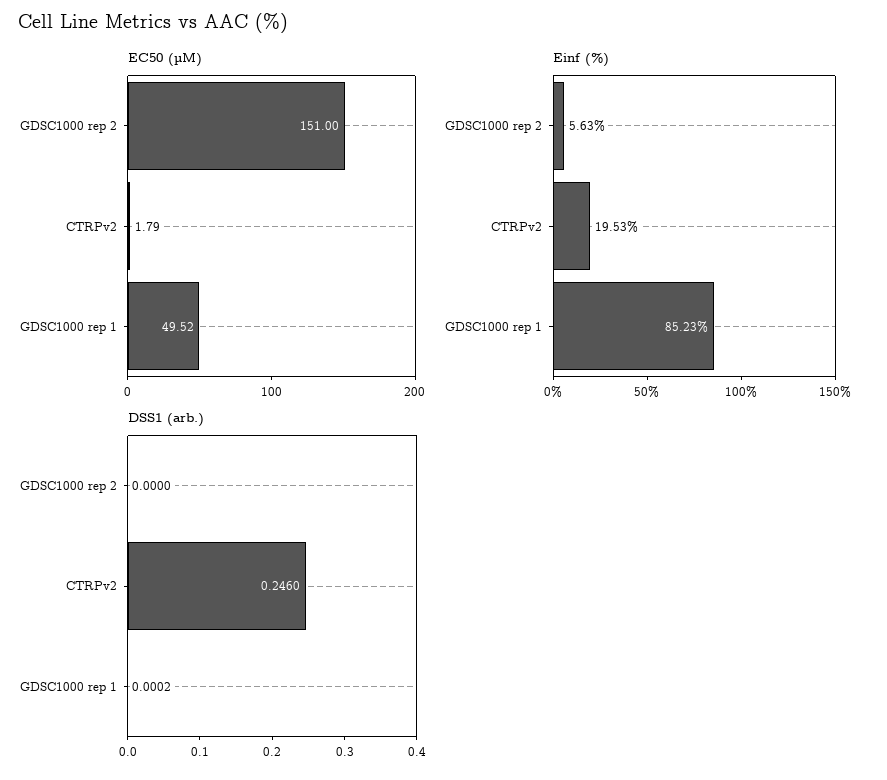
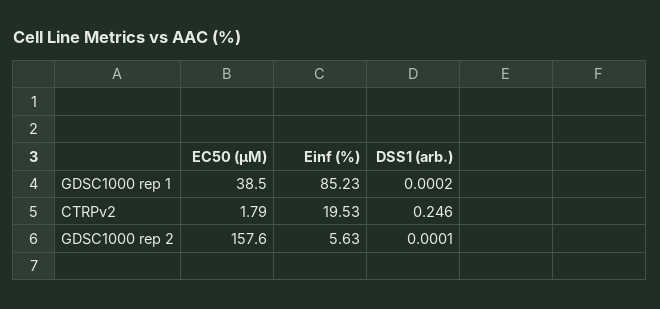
EC50 (µM), GDSC1000 rep 2: 151 -> 157.6
EC50 (µM), GDSC1000 rep 1: 49.52 -> 38.5
DSS1 (arb.), GDSC1000 rep 2: 0 -> 0.0001

